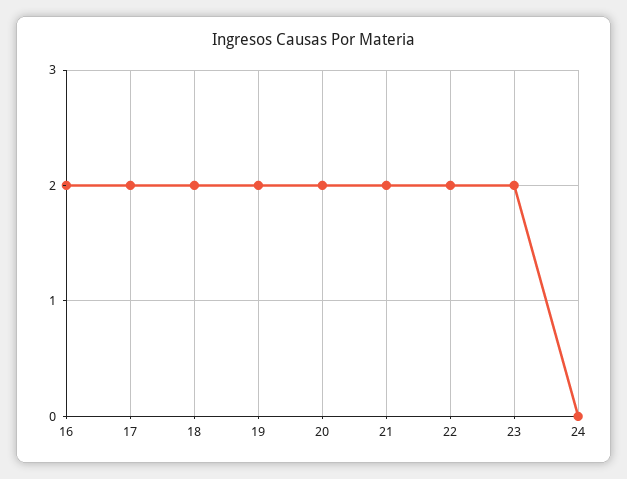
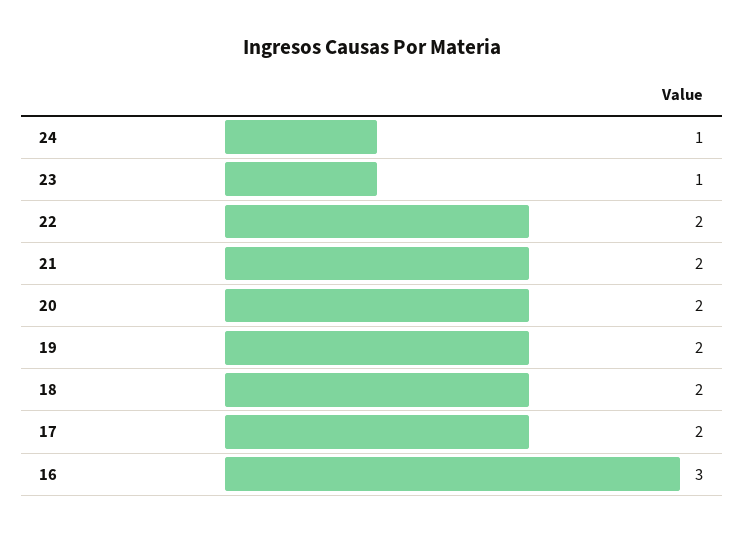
16: 2 -> 3
23: 2 -> 1
24: 0 -> 1

